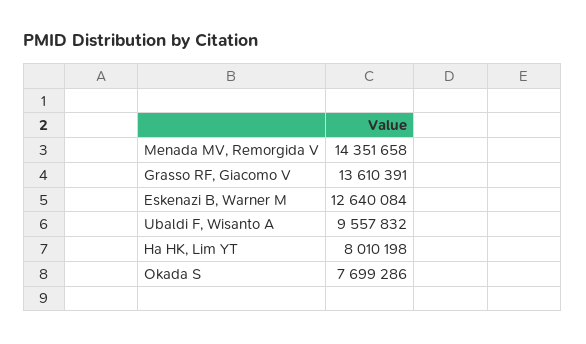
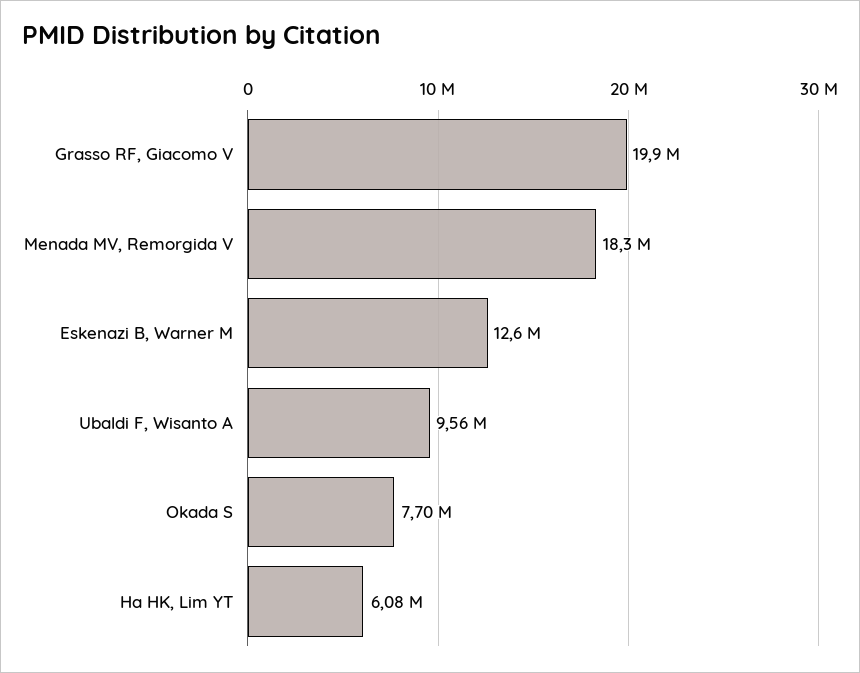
Menada MV, Remorgida V: 14351658 -> 18300000
Grasso RF, Giacomo V: 13610391 -> 19900000
Ha HK, Lim YT: 8010198 -> 6080000

